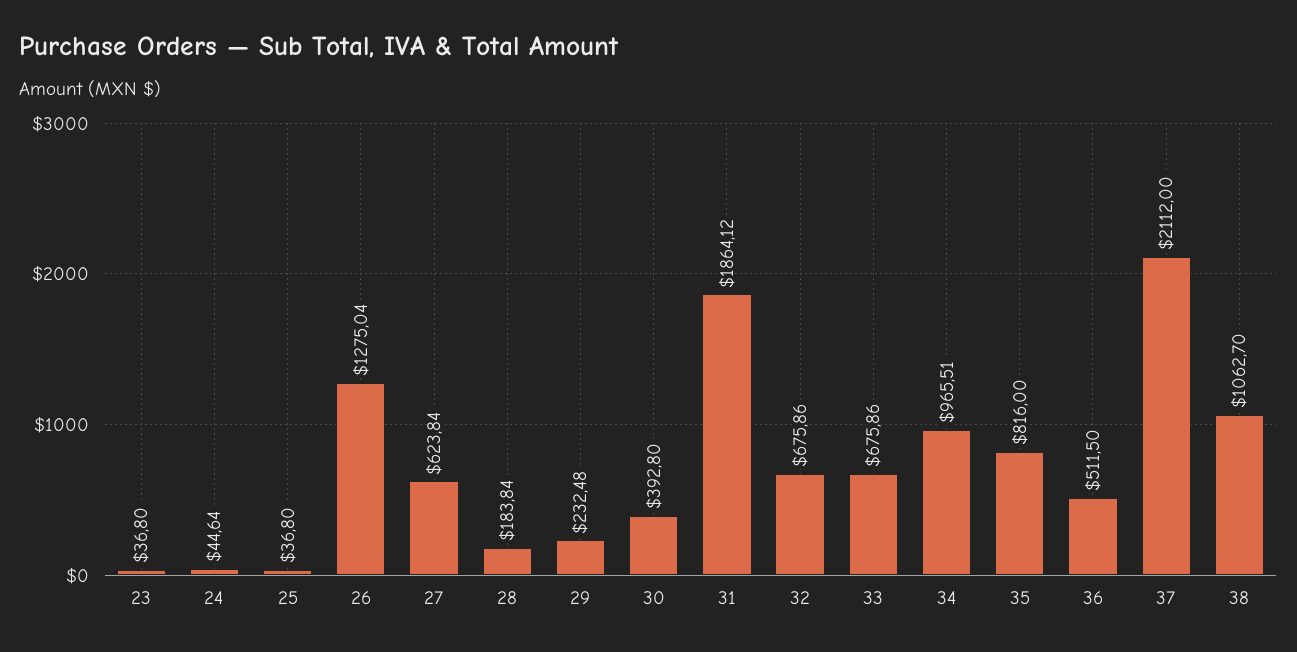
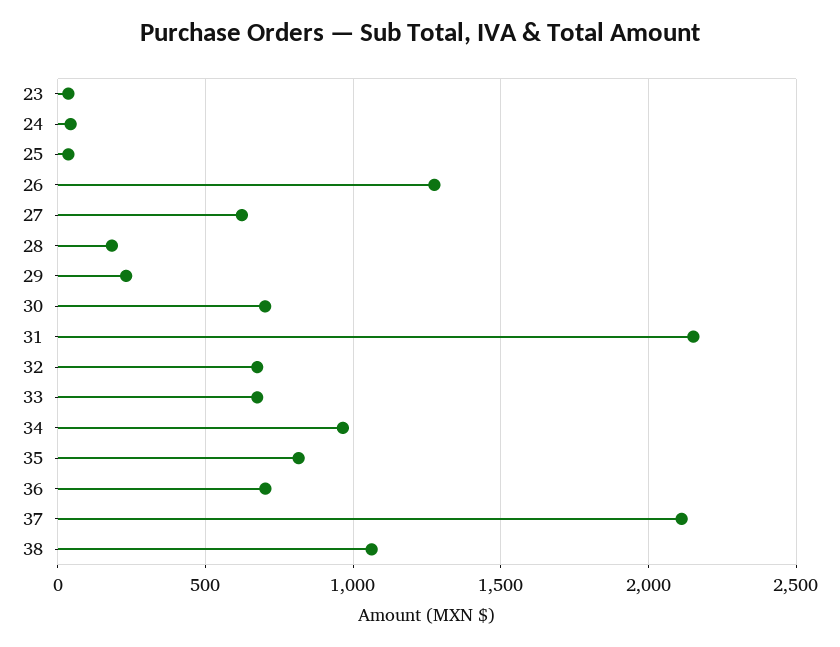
30: 392.8 -> 700
31: 1864.12 -> 2150
36: 511.5 -> 700

